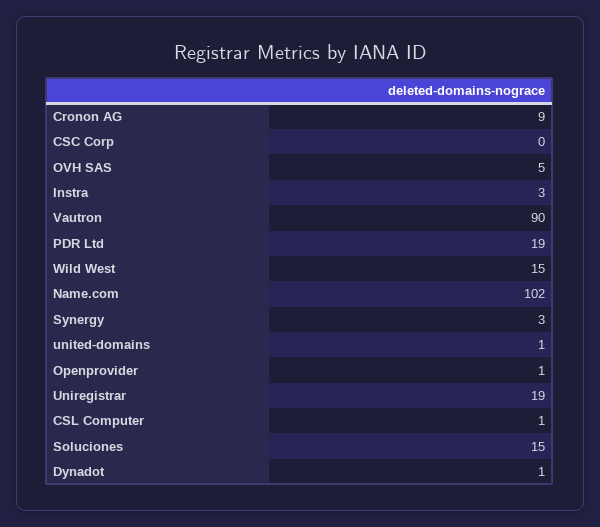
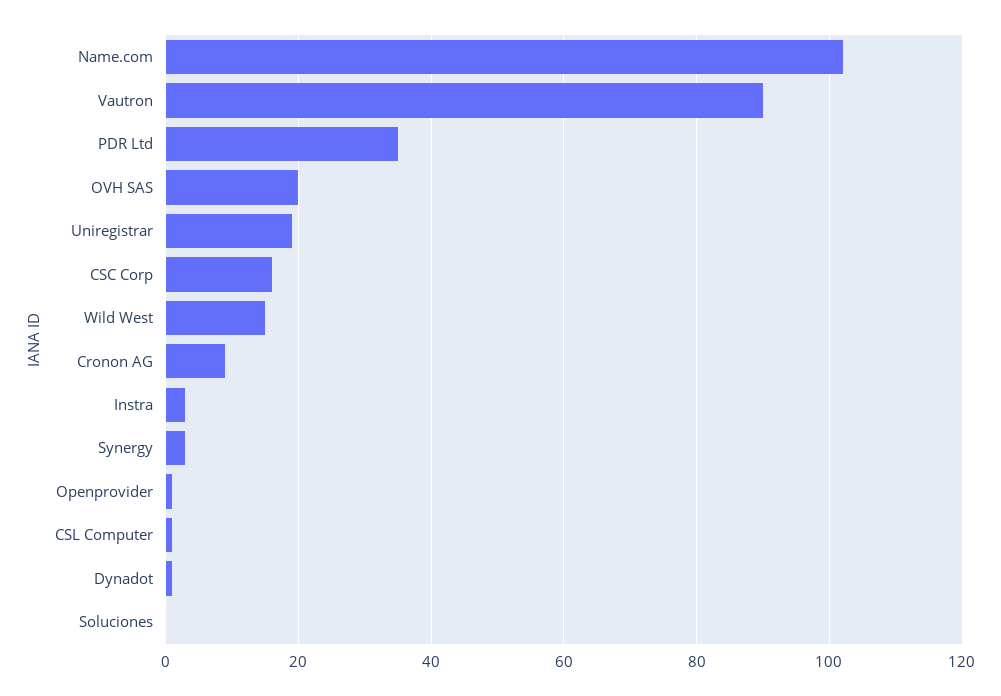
CSC Corp: 0 -> 15
OVH SAS: 5 -> 20
PDR Ltd: 19 -> 35
united-domains: 1 -> none
Soluciones: 15 -> 0

